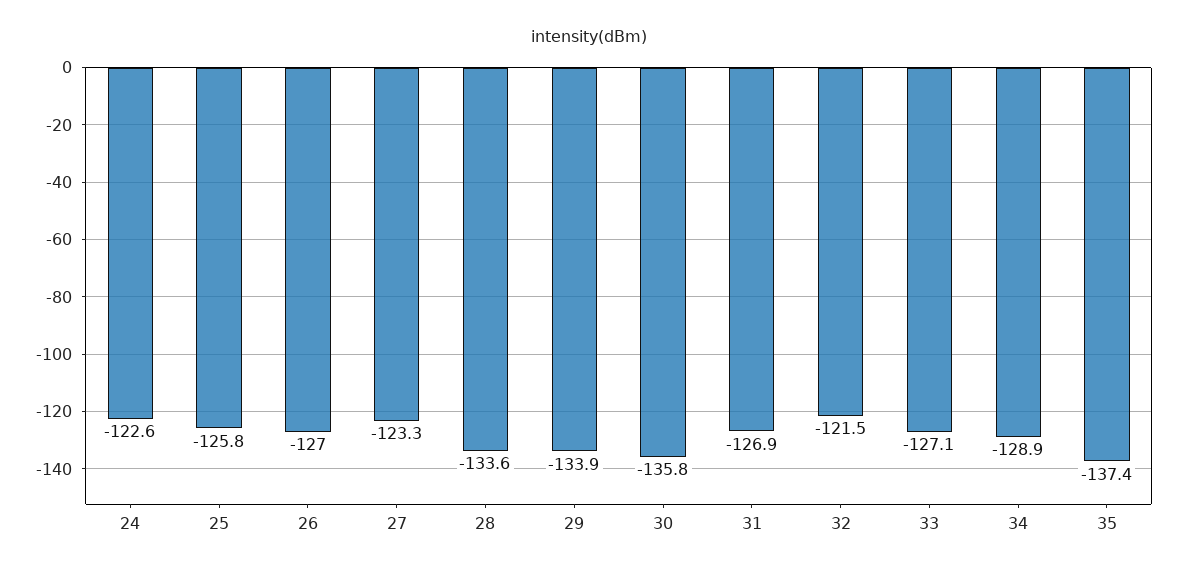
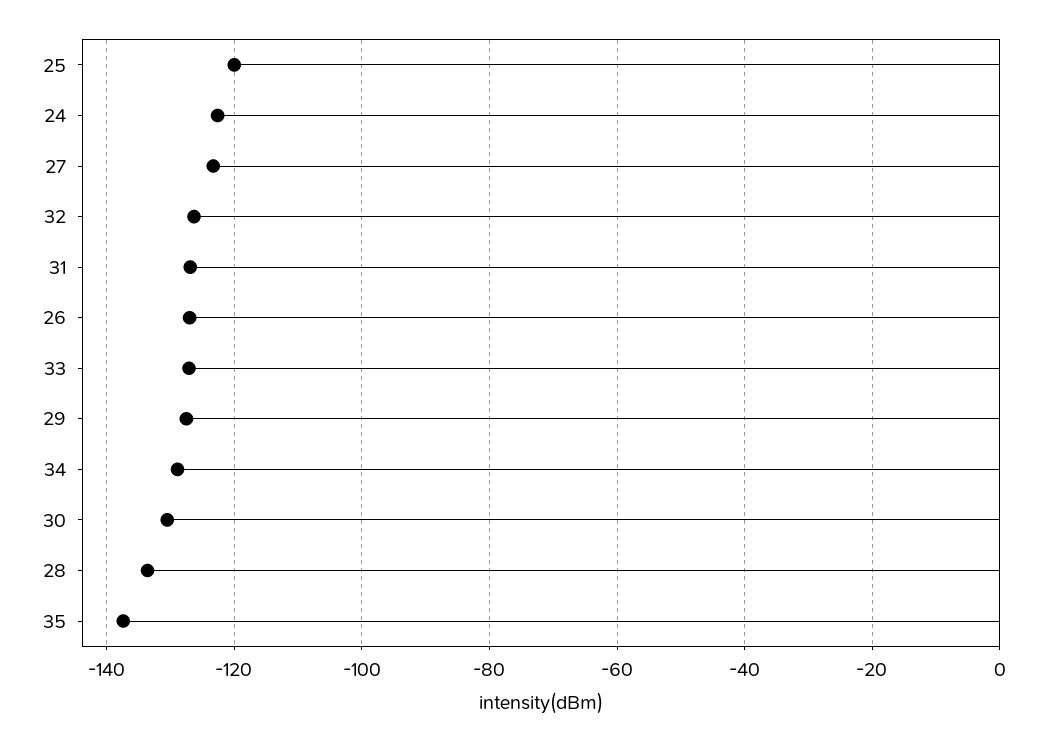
25: -125.8 -> -120
29: -133.9 -> -128
30: -135.8 -> -130
32: -121.5 -> -126

